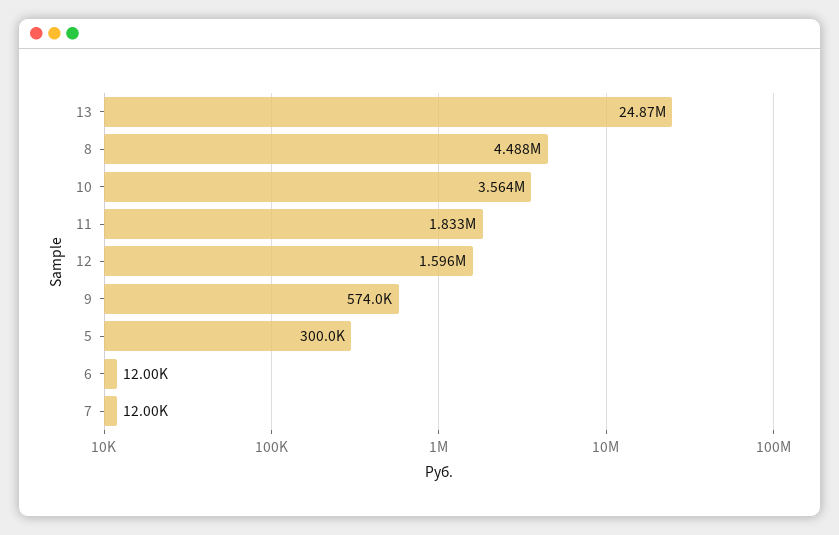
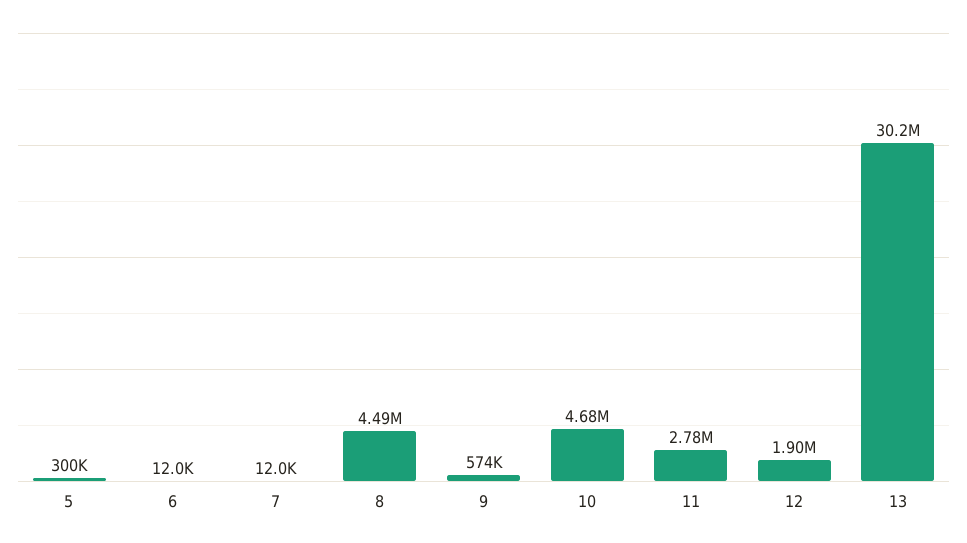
13: 24870000 -> 30200000
10: 3564000 -> 4680000
11: 1833000 -> 2780000
12: 1596000 -> 1900000

